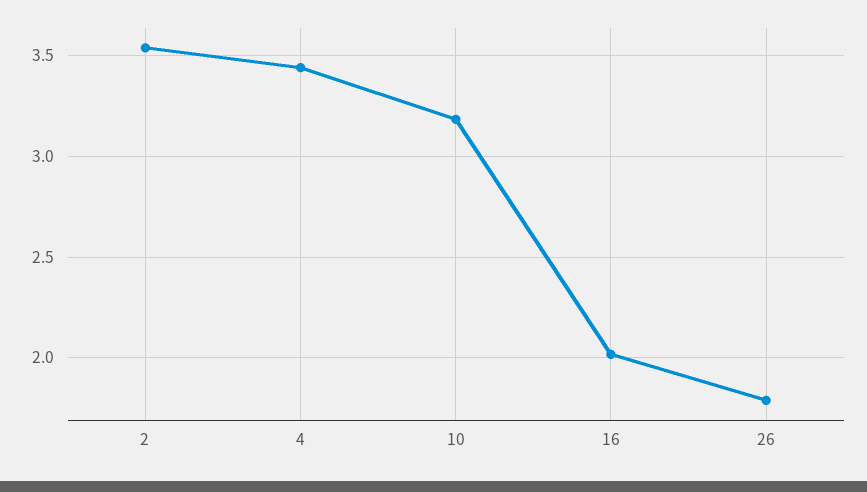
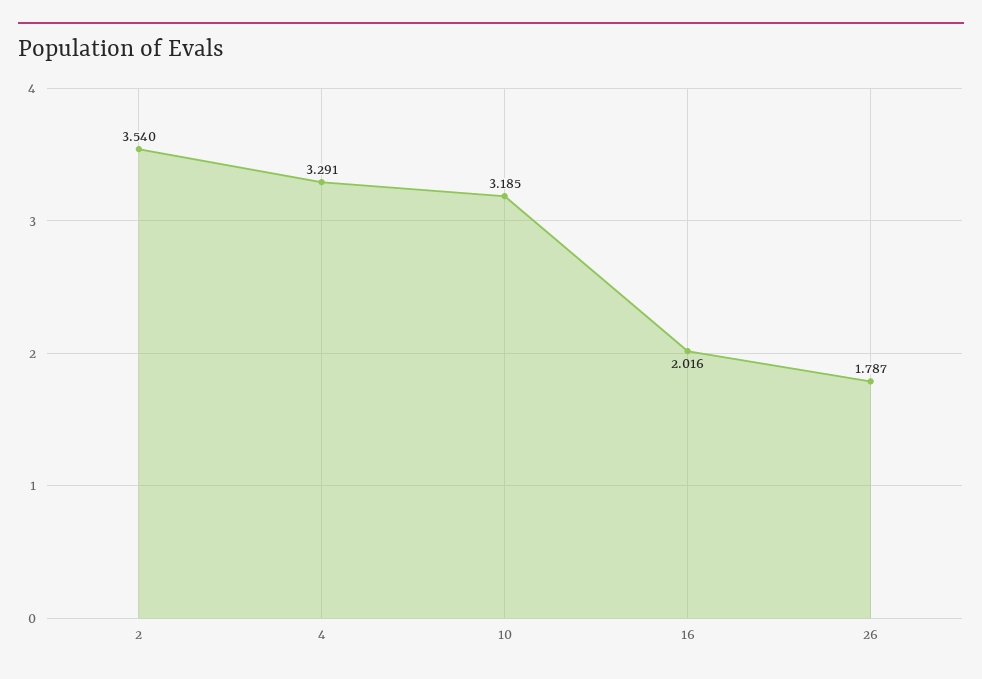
4: 3.45 -> 3.291

